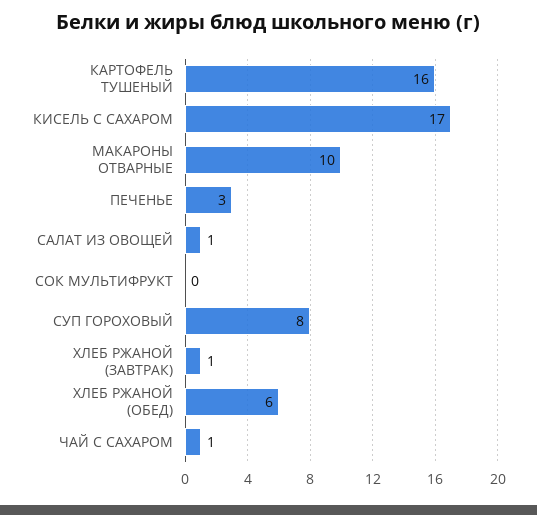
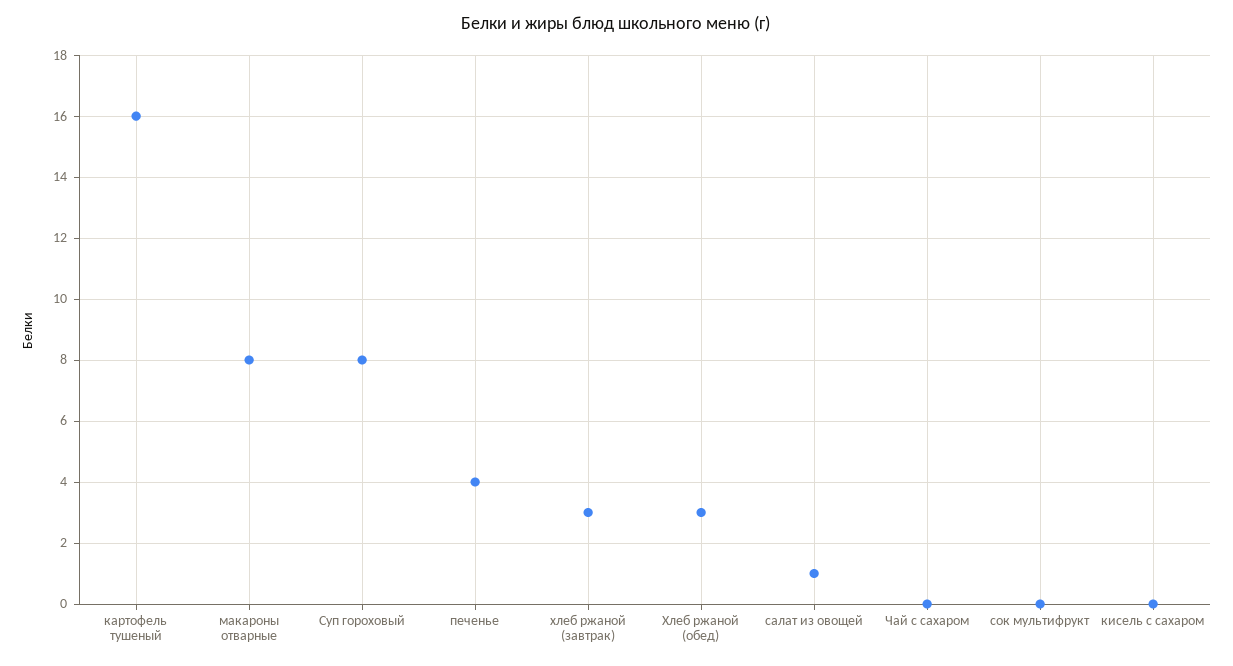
КИСЕЛЬ С САХАРОМ: 17 -> 0
МАКАРОНЫ ОТВАРНЫЕ: 10 -> 8
ПЕЧЕНЬЕ: 3 -> 4
ХЛЕБ РЖАНОЙ (ЗАВТРАК): 1 -> 3
ХЛЕБ РЖАНОЙ (ОБЕД): 6 -> 3
ЧАЙ С САХАРОМ: 1 -> 0

